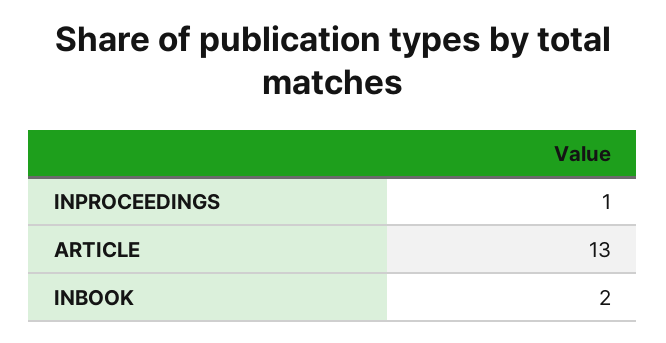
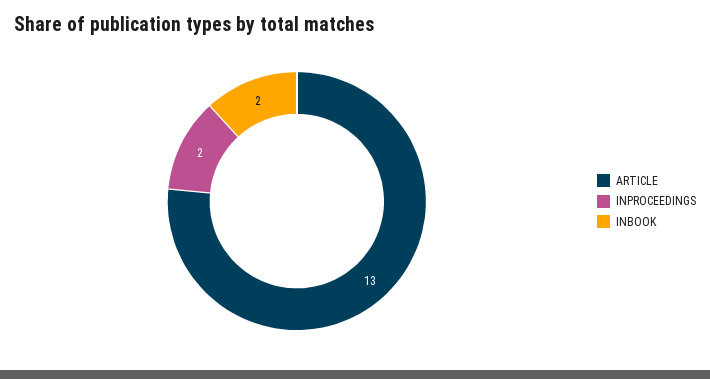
INPROCEEDINGS: 1 -> 2

